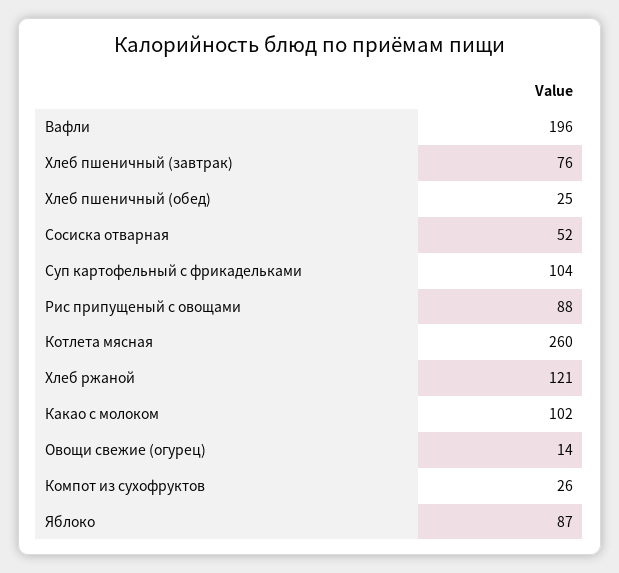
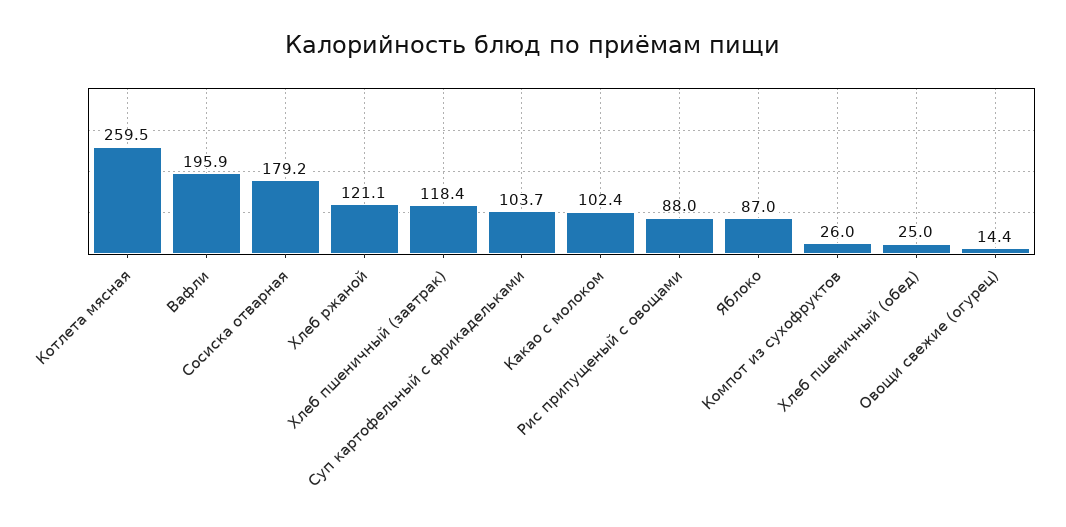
Хлеб пшеничный (завтрак): 76 -> 118.4
Сосиска отварная: 52 -> 179.2

